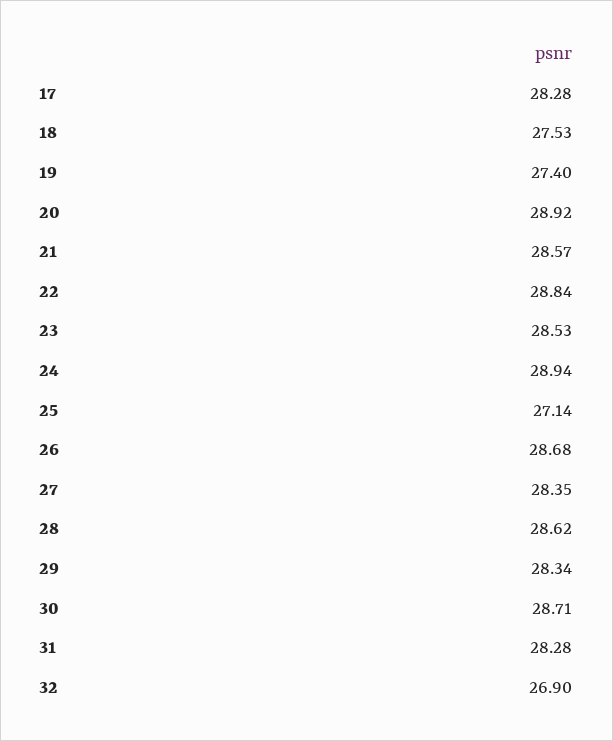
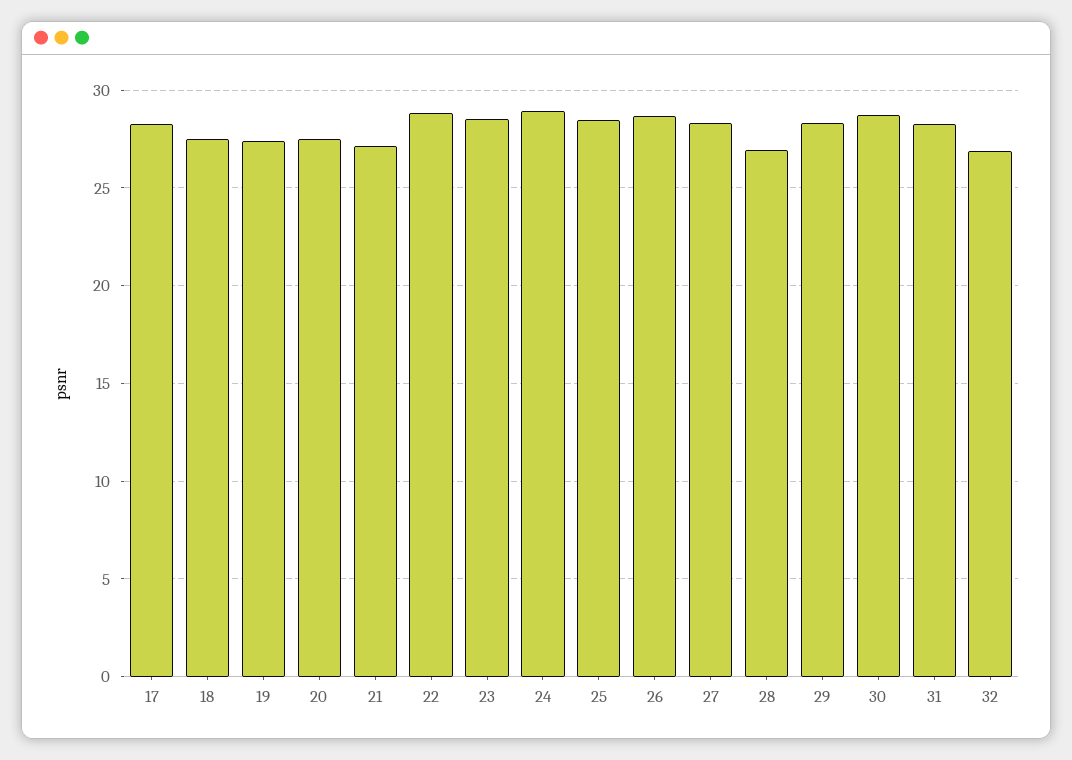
20: 28.92 -> 27.5
21: 28.57 -> 27
25: 27.14 -> 28.5
28: 28.62 -> 27

